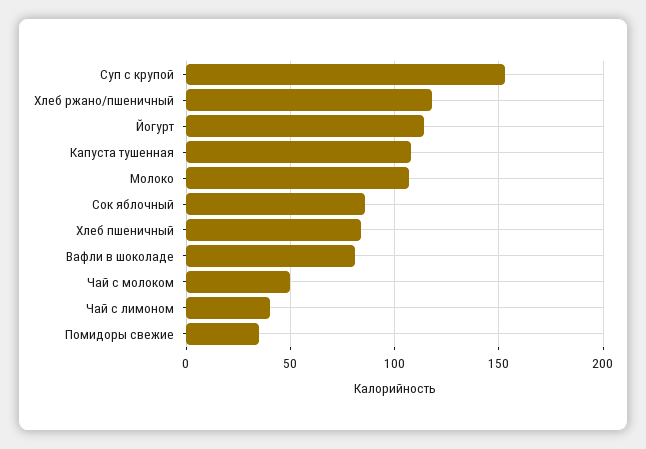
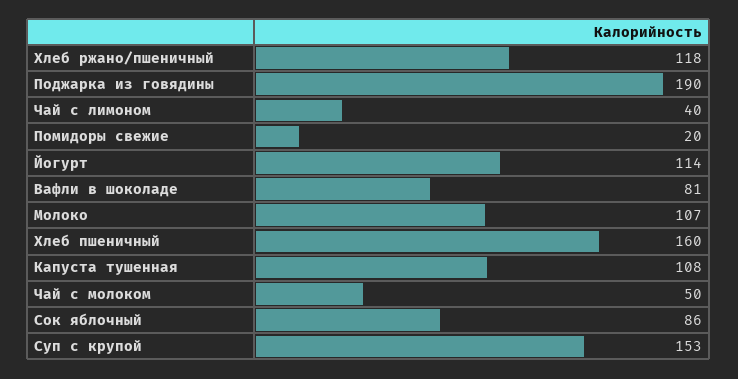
Хлеб пшеничный: 85 -> 160
Помидоры свежие: 35 -> 20
Поджарка из говядины: none -> 190

